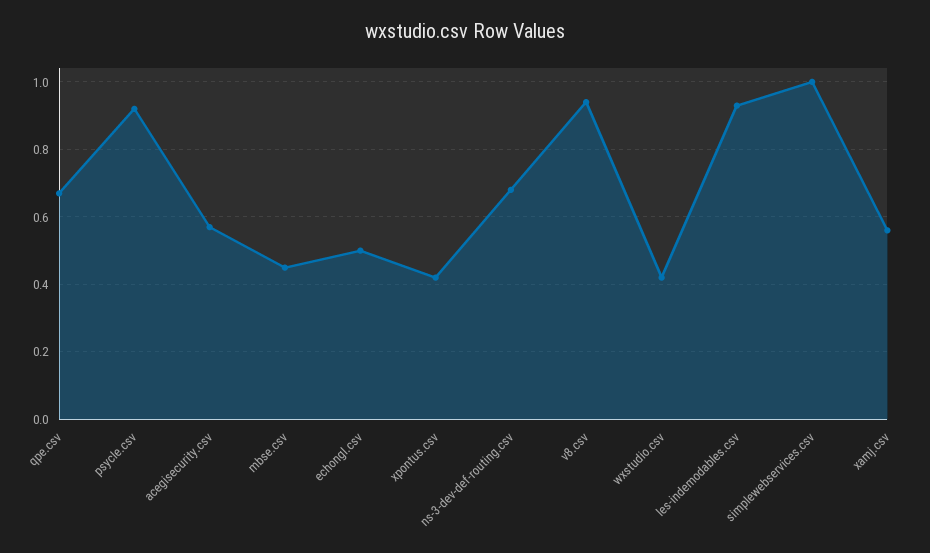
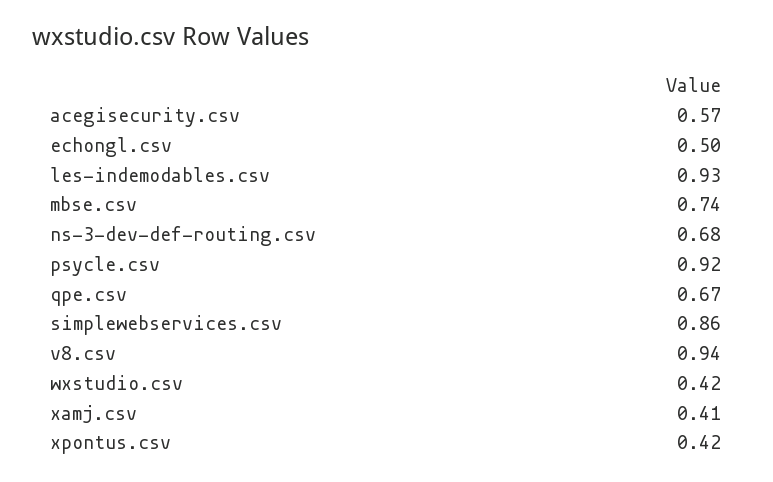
mbse.csv: 0.45 -> 0.74
simplewebservices.csv: 1 -> 0.86
xamj.csv: 0.55 -> 0.41

